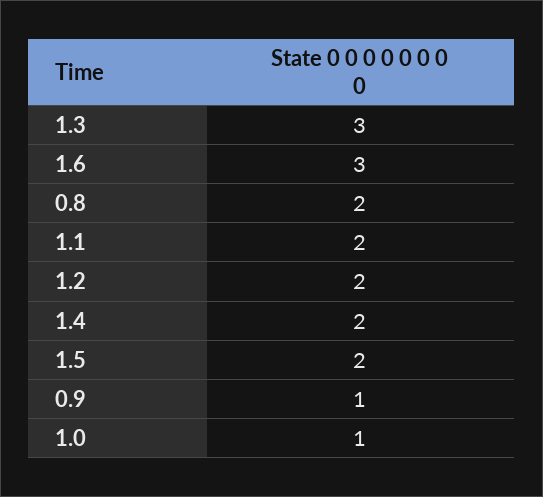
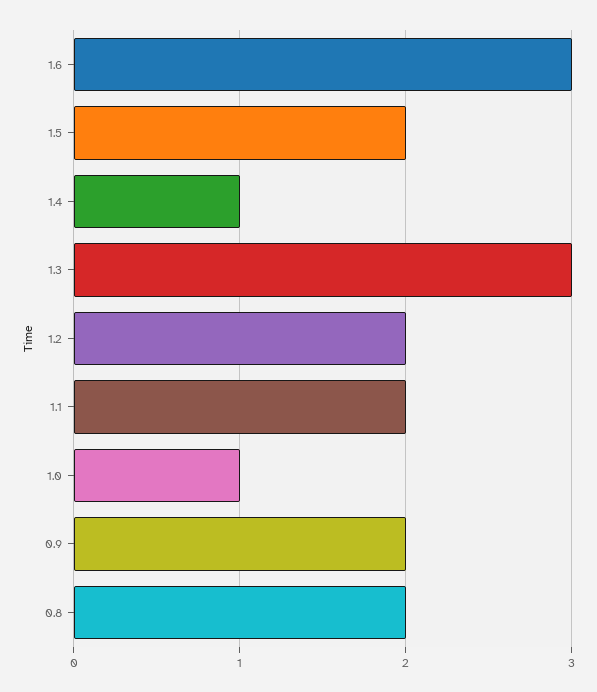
1.4: 2 -> 1
0.9: 1 -> 2

